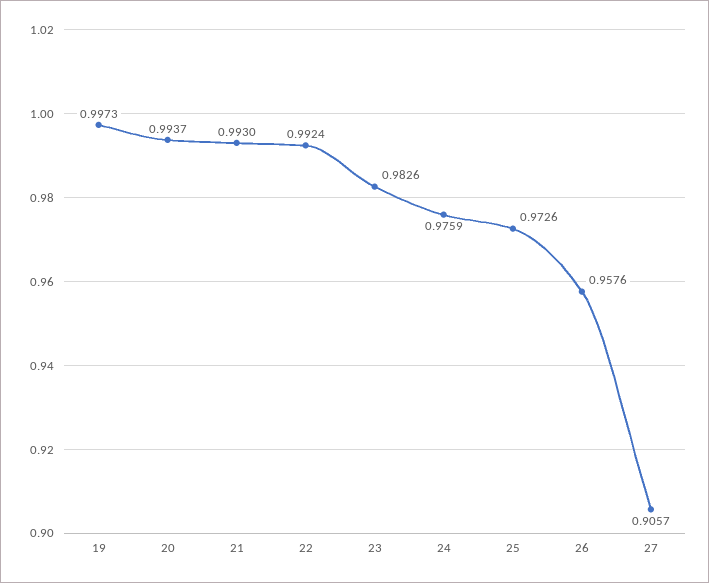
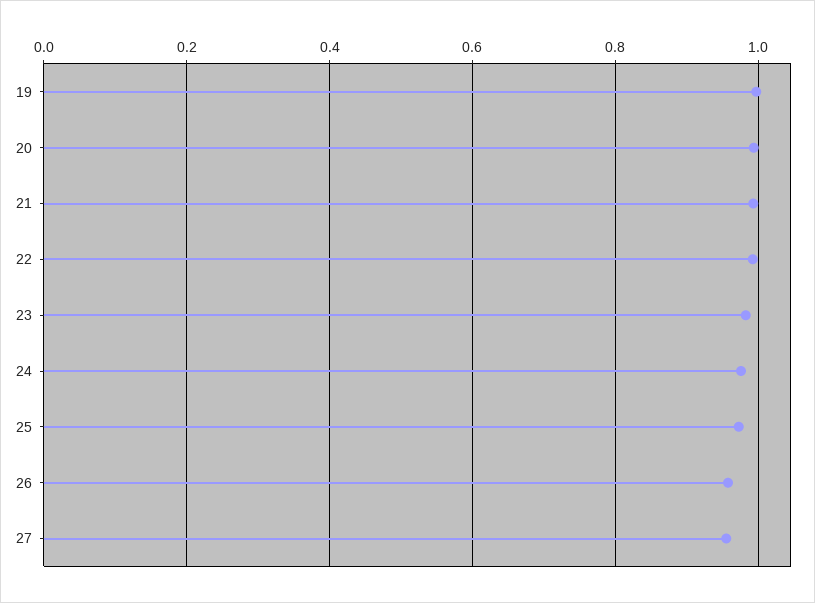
27: 0.9057 -> 0.96

